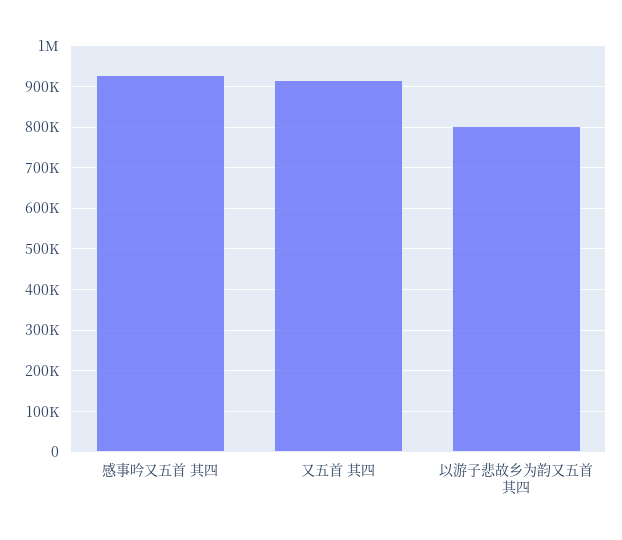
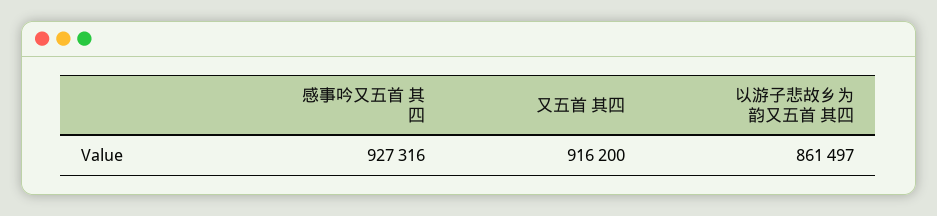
以游子悲故乡为韵又五首 其四: 800000 -> 861497

